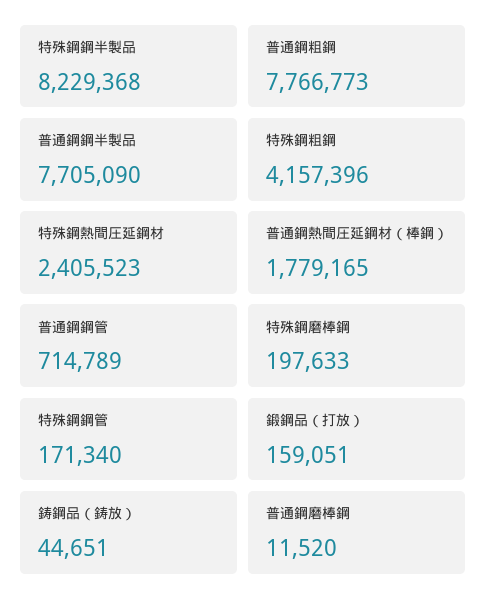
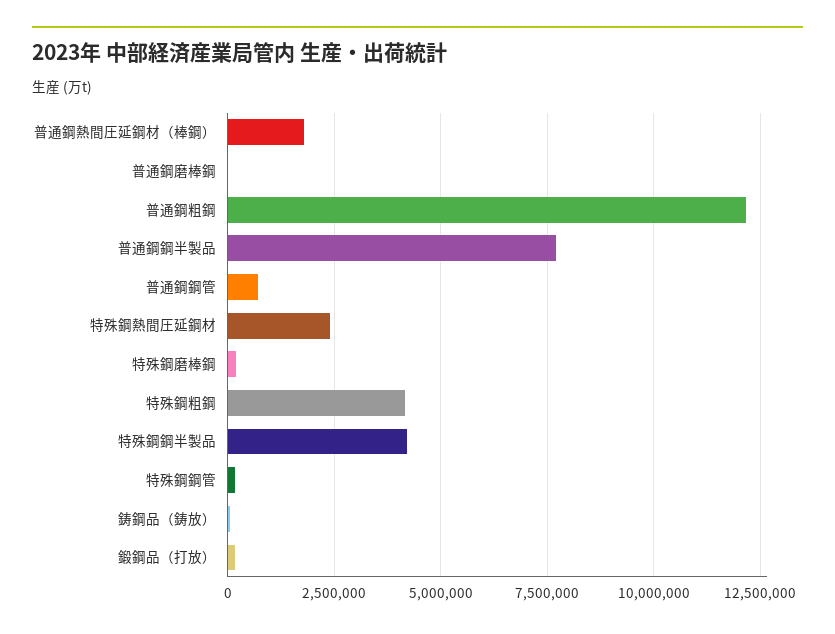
特殊鋼鋼半製品: 8229368 -> 4250000
普通鋼粗鋼: 7766773 -> 12250000

